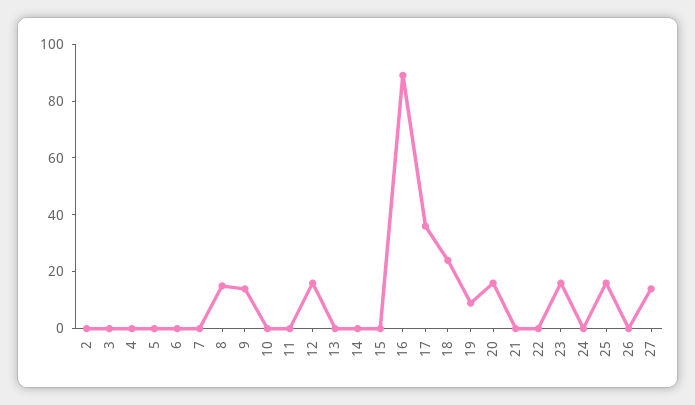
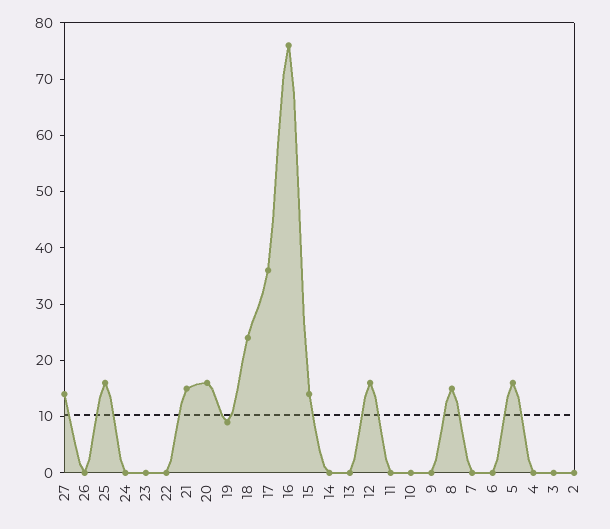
5: 0 -> 15
9: 15 -> 0
15: 0 -> 15
16: 90 -> 75
21: 0 -> 15
23: 15 -> 0

